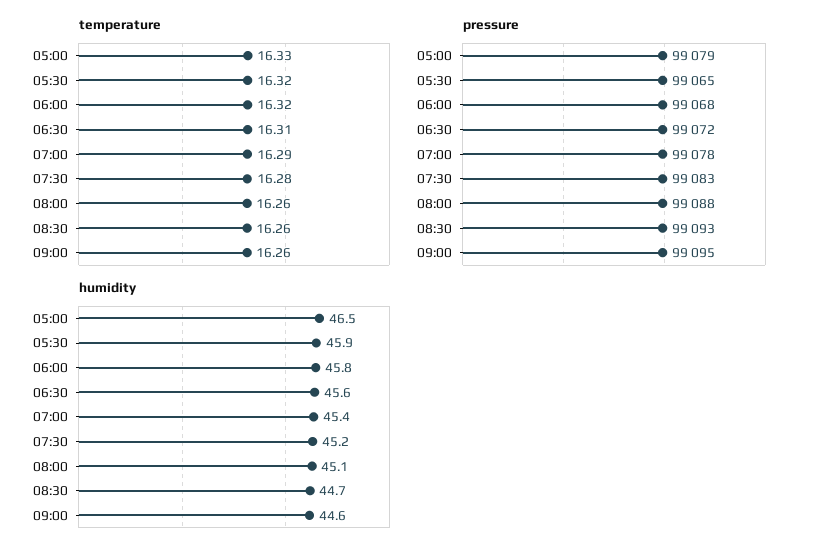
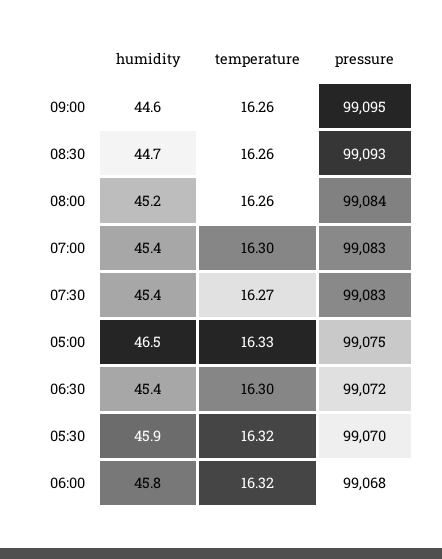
temperature, 06:30: 16.31 -> 16.3
temperature, 07:00: 16.29 -> 16.3
temperature, 07:30: 16.28 -> 16.27
pressure, 05:00: 99079 -> 99075
pressure, 05:30: 99065 -> 99070
pressure, 07:00: 99078 -> 99083
pressure, 08:00: 99088 -> 99084
humidity, 06:30: 45.6 -> 45.4
humidity, 07:30: 45.2 -> 45.4
humidity, 08:00: 45.1 -> 45.2

